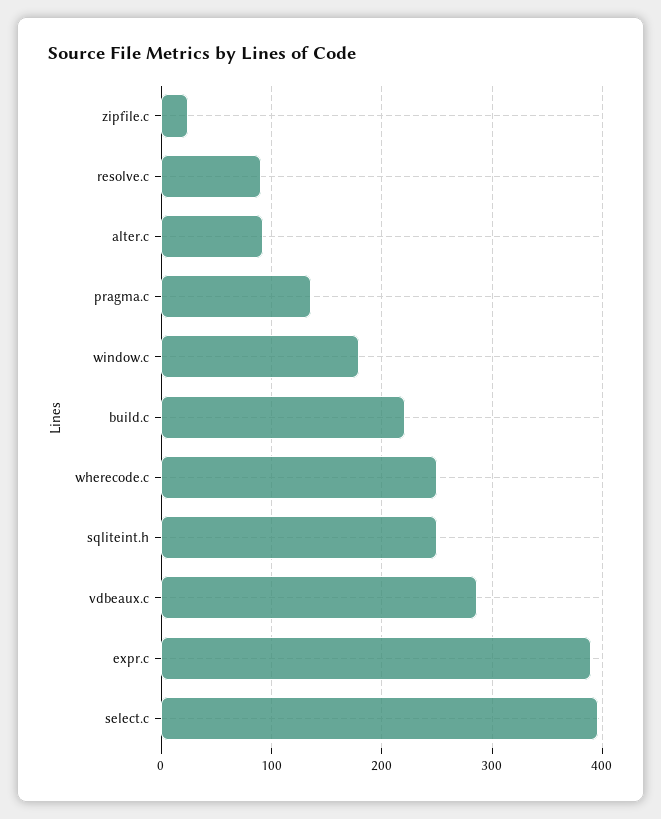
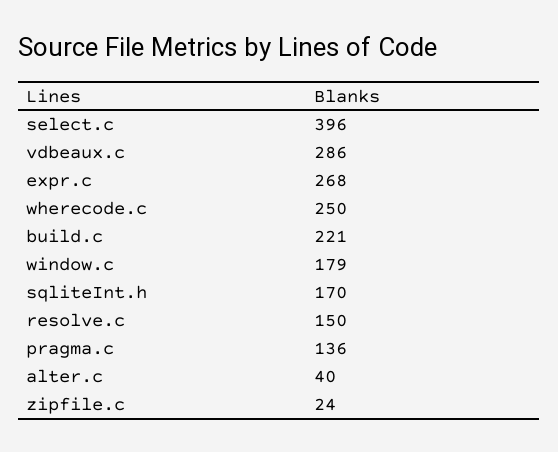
resolve.c: 90 -> 150
alter.c: 90 -> 40
sqliteint.h: 250 -> 170
expr.c: 390 -> 268

